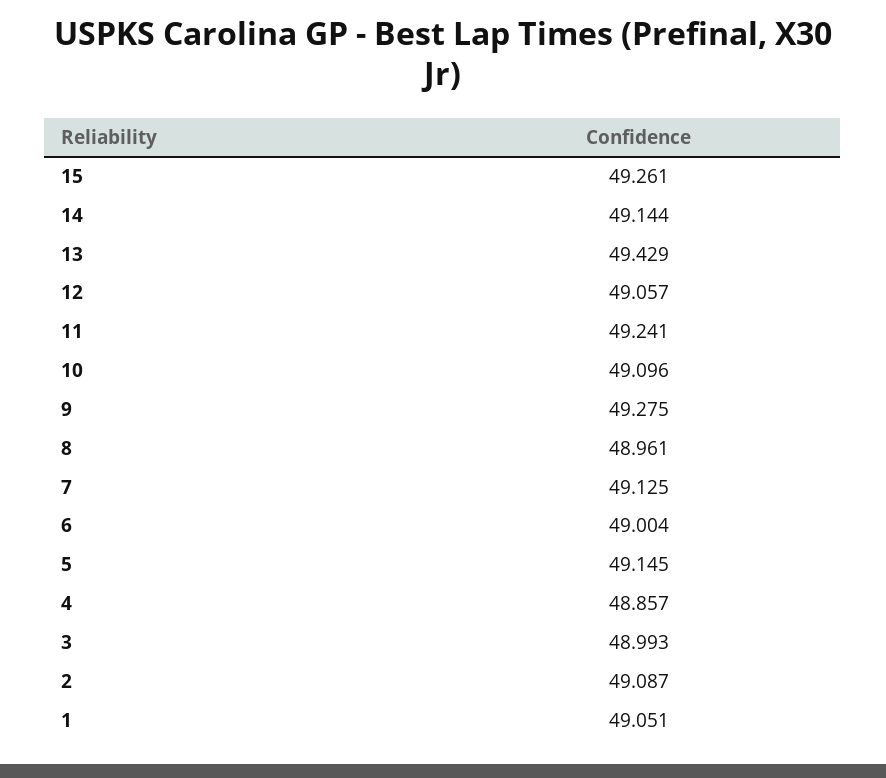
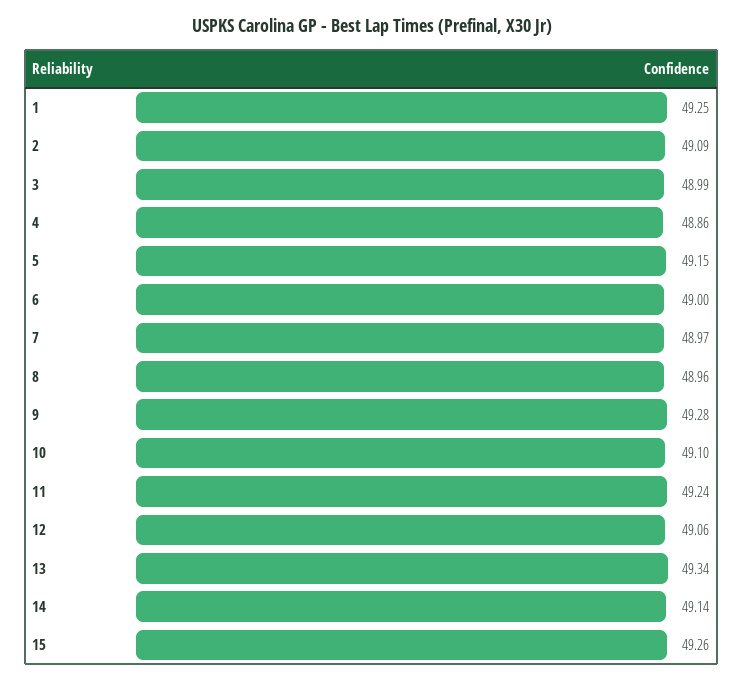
13: 49.429 -> 49.34
7: 49.125 -> 48.97
1: 49.051 -> 49.25

